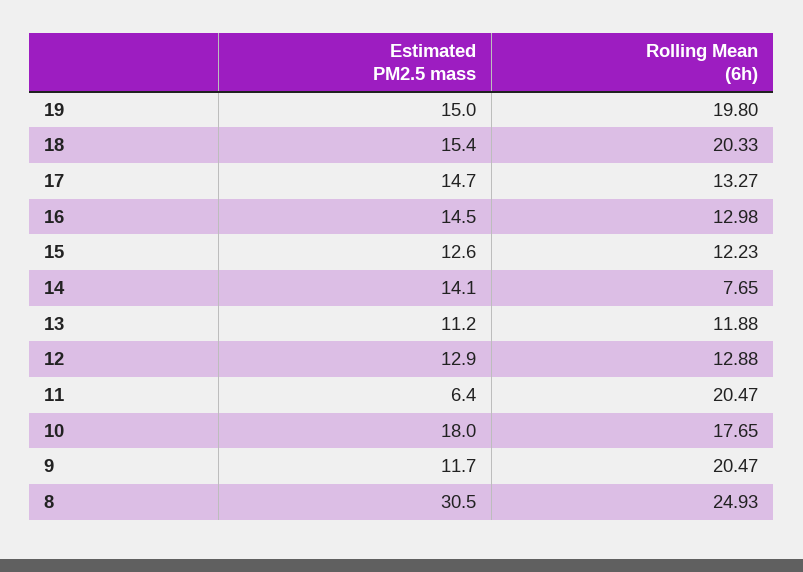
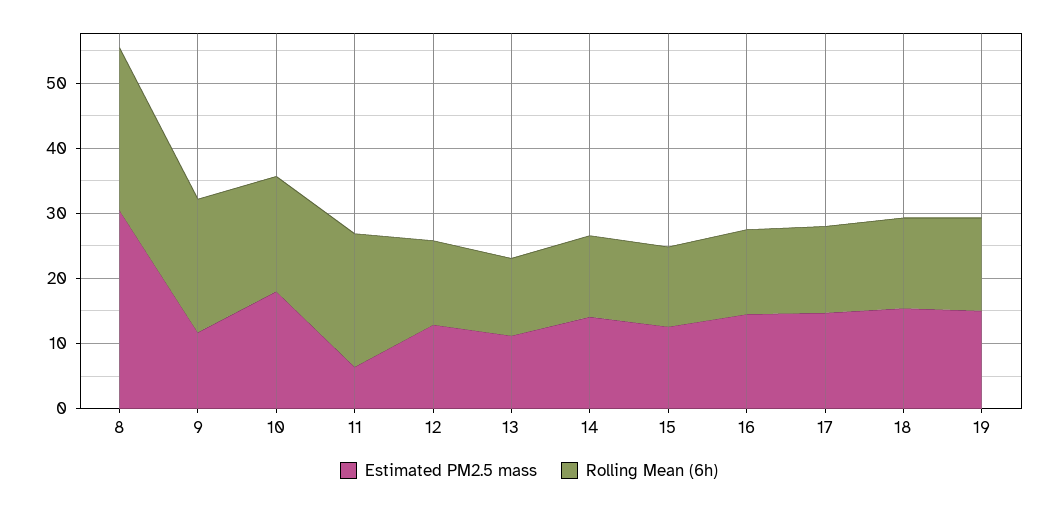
Rolling Mean (6h), 19: 19.8 -> 14
Rolling Mean (6h), 18: 20.33 -> 14
Rolling Mean (6h), 14: 7.65 -> 12

